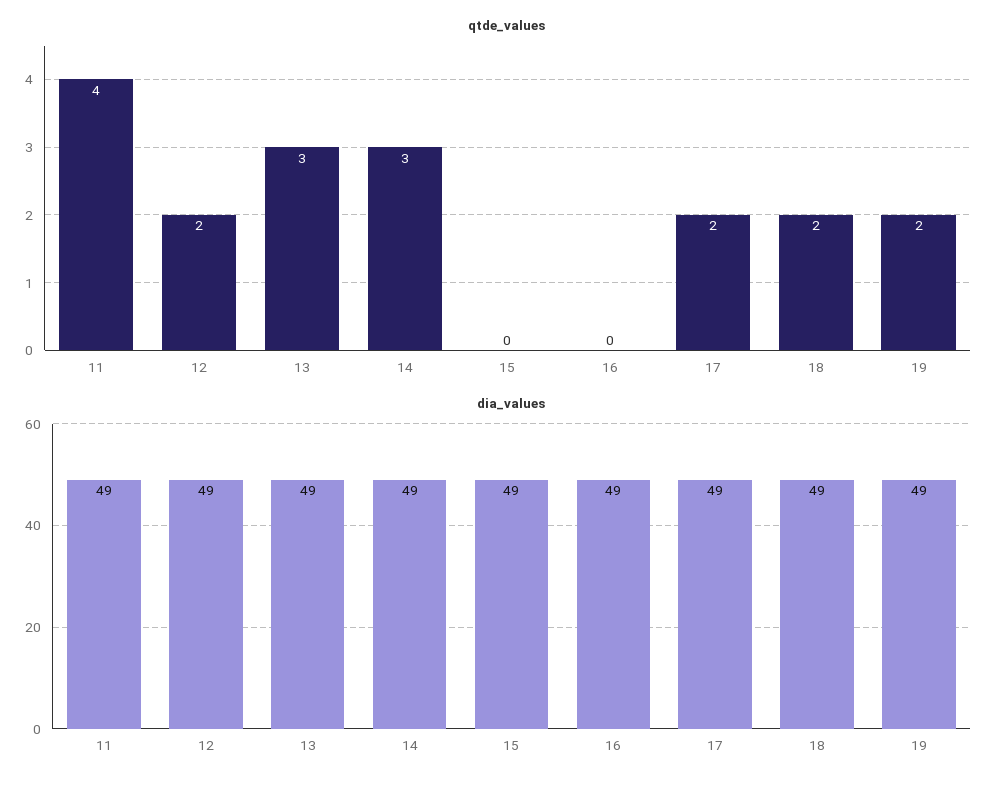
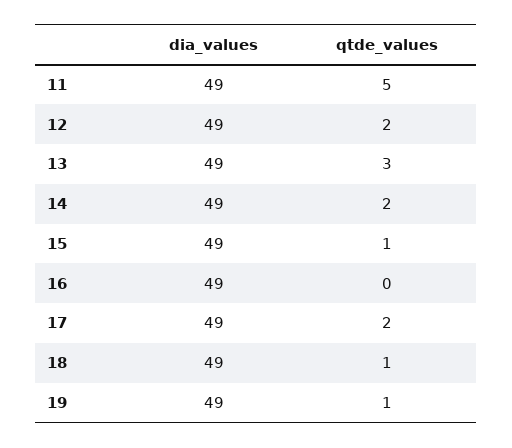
qtde_values, 11: 4 -> 5
qtde_values, 14: 3 -> 2
qtde_values, 15: 0 -> 1
qtde_values, 18: 2 -> 1
qtde_values, 19: 2 -> 1

